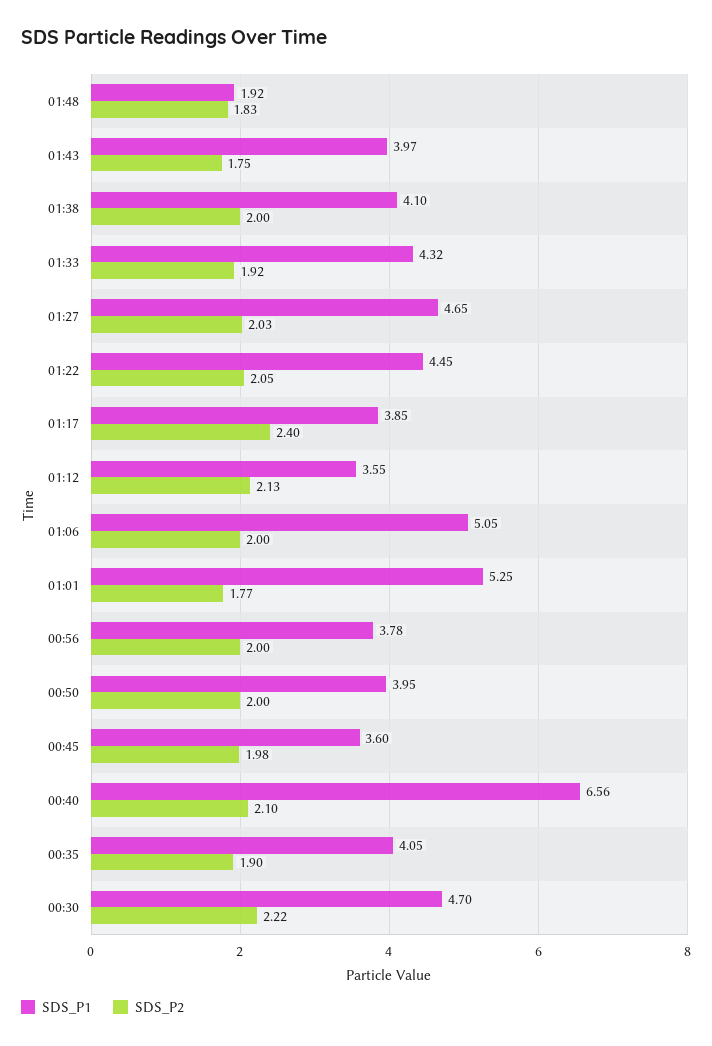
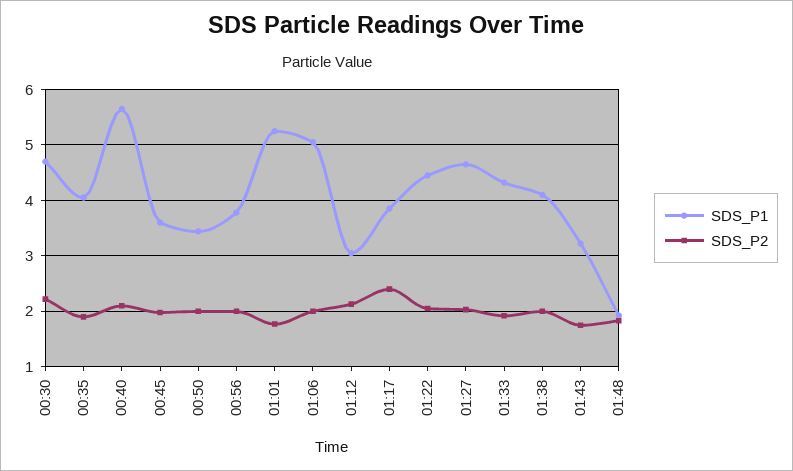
SDS_P1, 01:43: 3.97 -> 3.2
SDS_P1, 01:12: 3.55 -> 3
SDS_P1, 00:50: 3.95 -> 3.4
SDS_P1, 00:40: 6.56 -> 5.6

